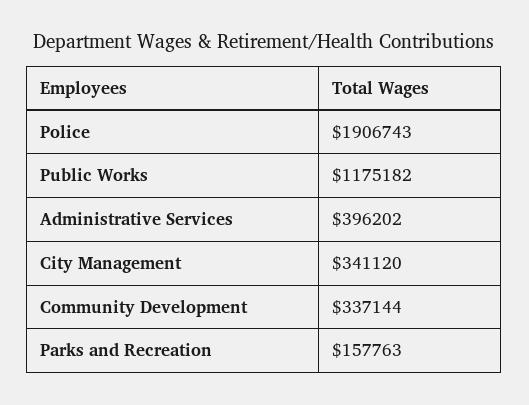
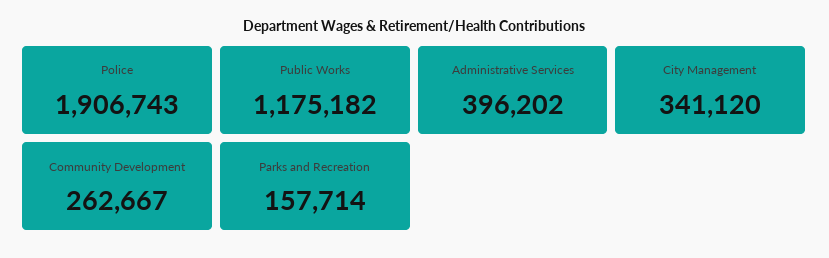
Community Development: 337144 -> 262667
Parks and Recreation: 157763 -> 157714

